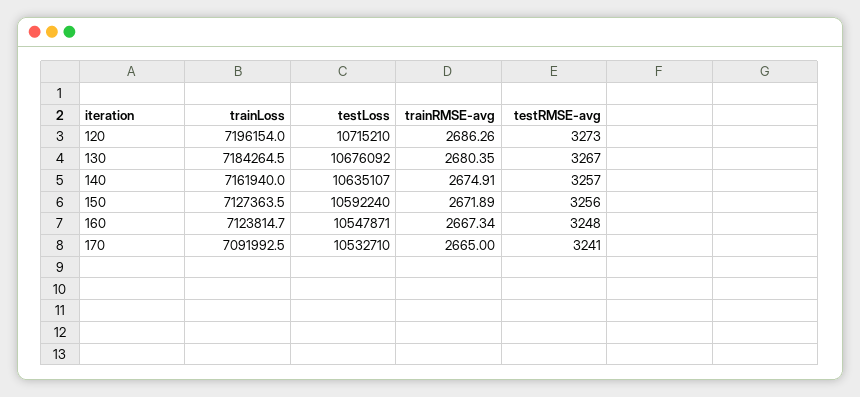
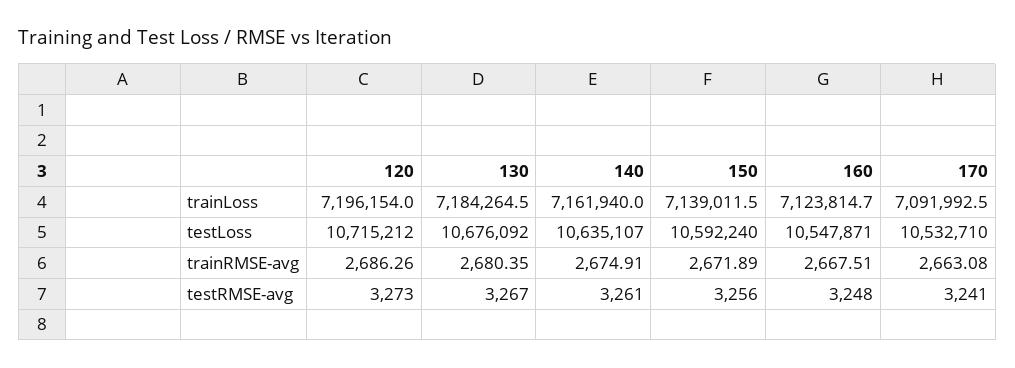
testLoss, 120: 10715210 -> 10715212
testRMSE-avg, 140: 3257 -> 3261
trainLoss, 150: 7127363.5 -> 7139011.5
trainRMSE-avg, 160: 2667.34 -> 2667.51
trainRMSE-avg, 170: 2665 -> 2663.08

